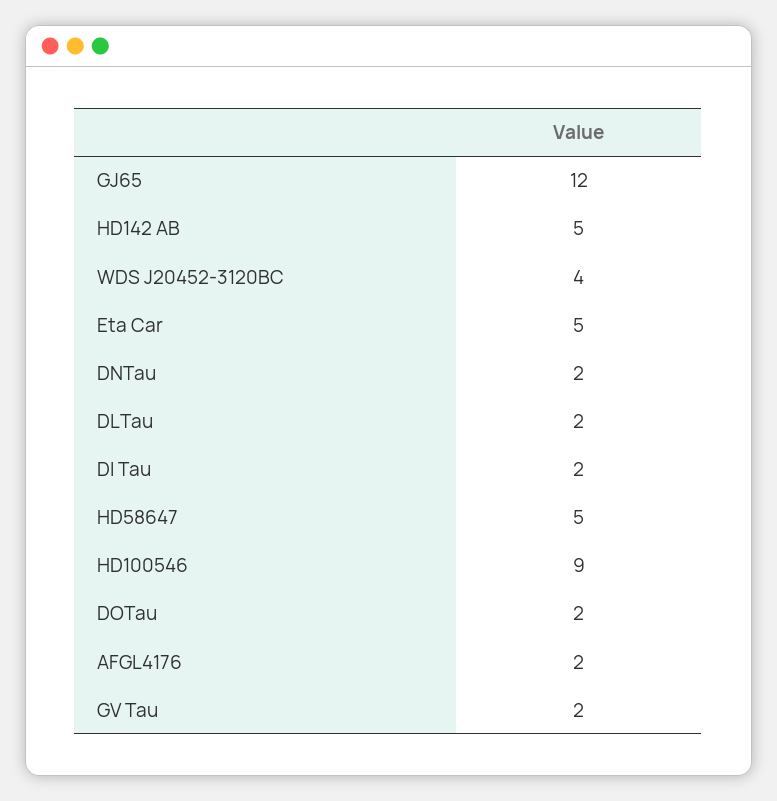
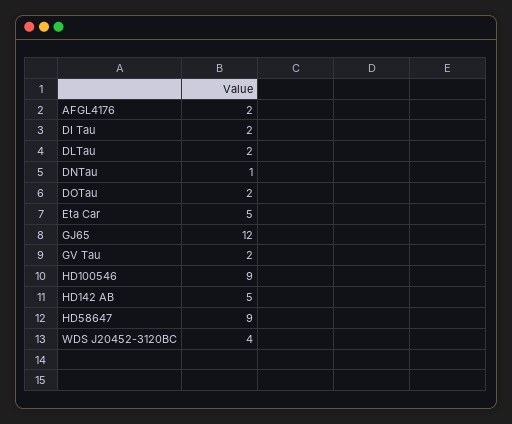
DNTau: 2 -> 1
HD58647: 5 -> 9

